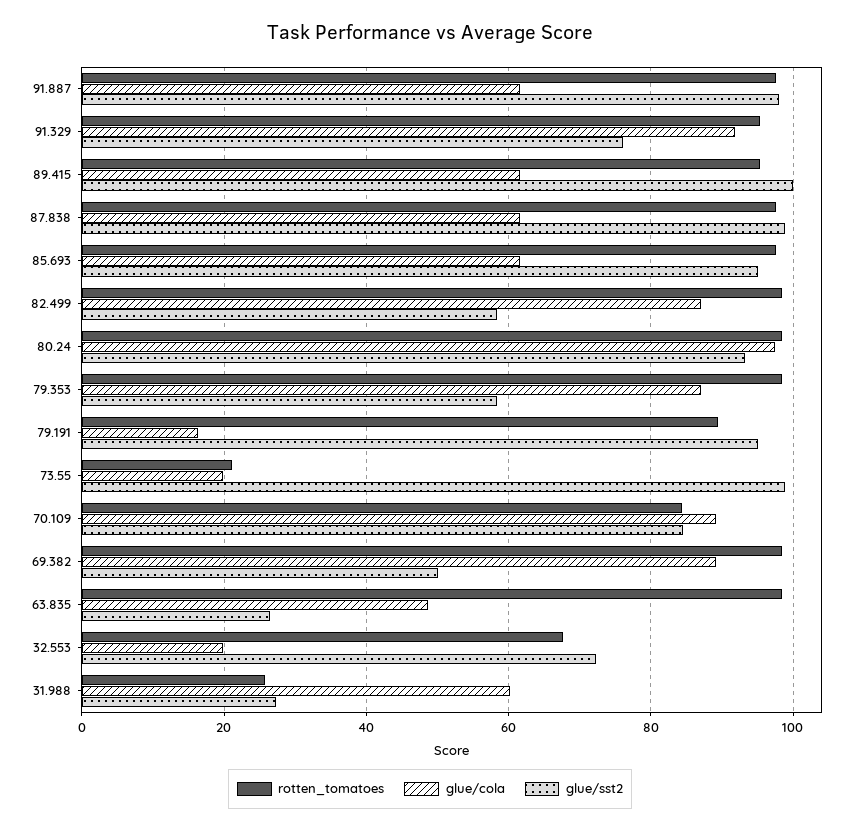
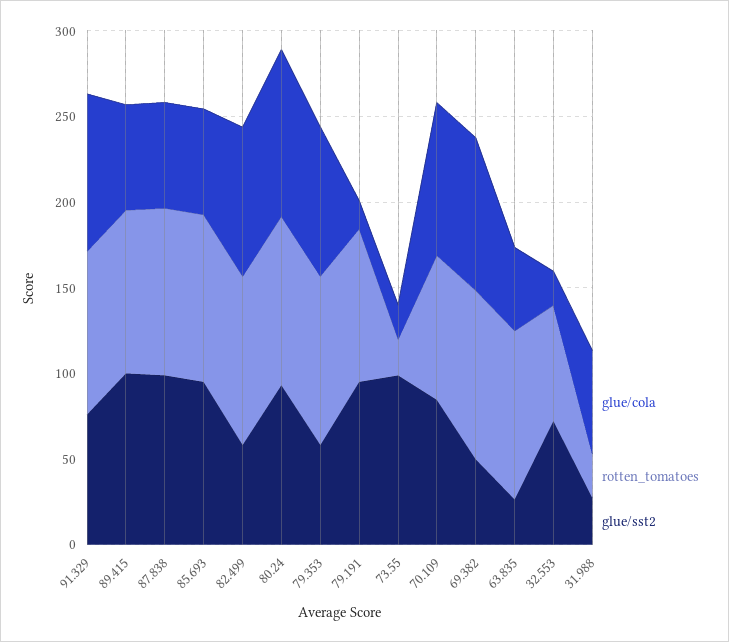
rotten_tomatoes, 91.887: 98 -> none
glue/cola, 91.887: 62 -> none
glue/sst2, 91.887: 98 -> none

